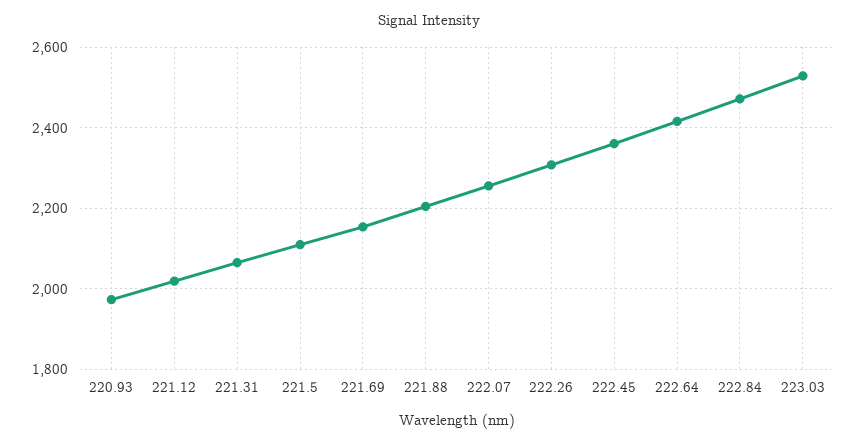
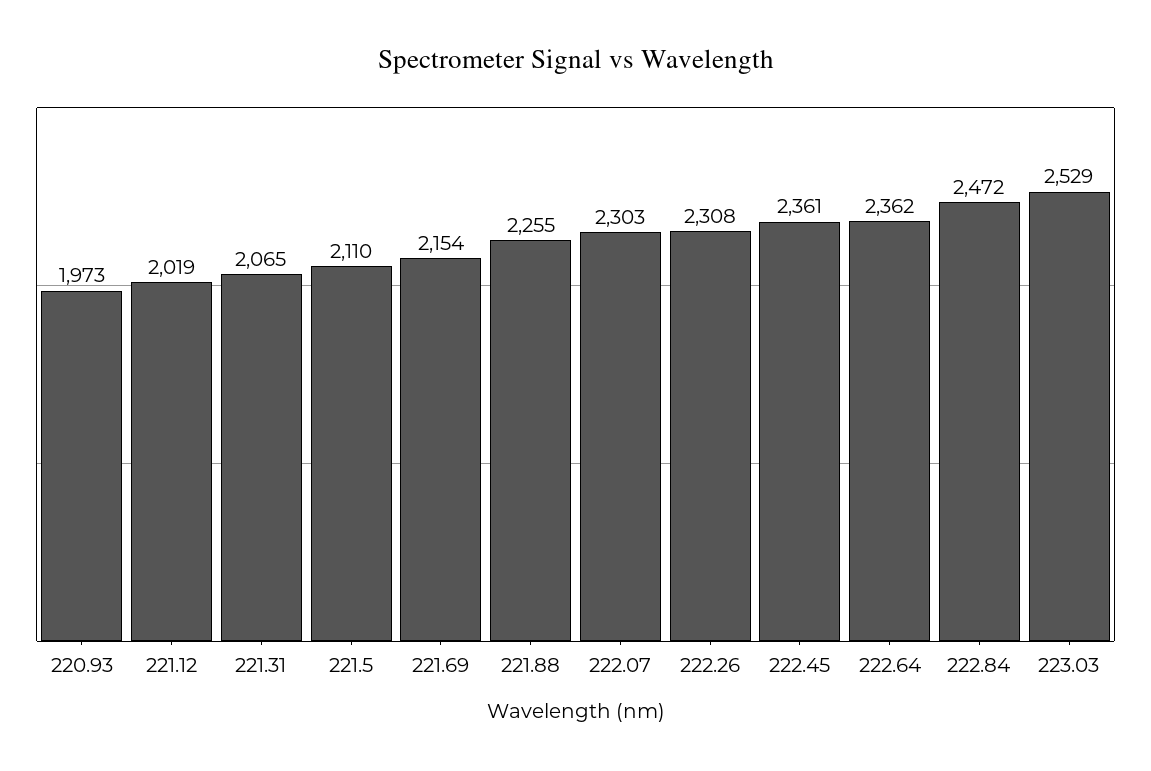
221.88: 2200 -> 2255
222.07: 2260 -> 2303
222.64: 2420 -> 2362

